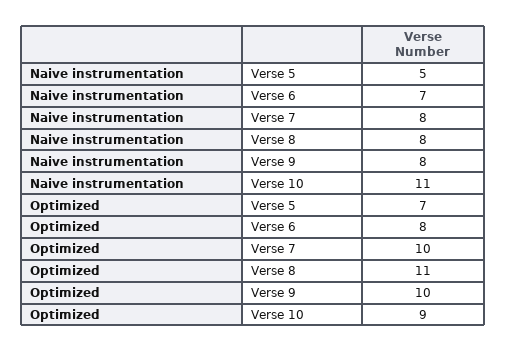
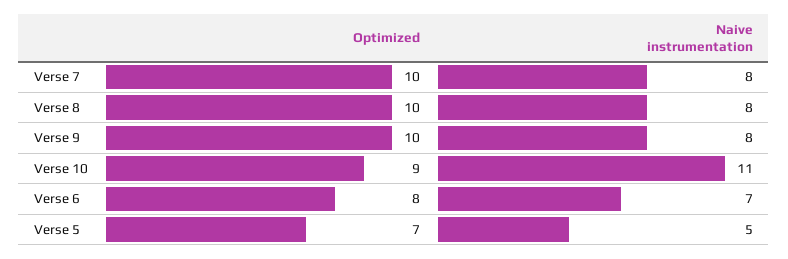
Optimized, Verse 8: 11 -> 10

